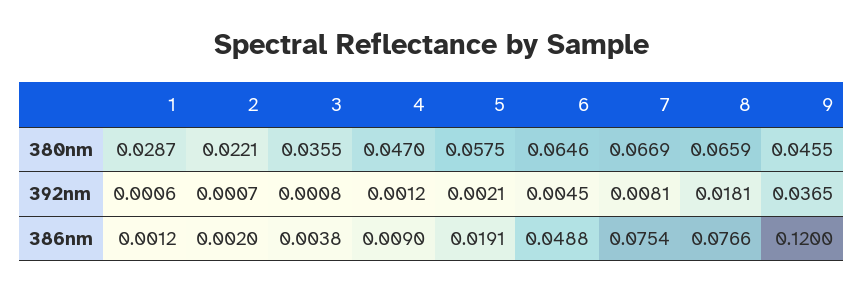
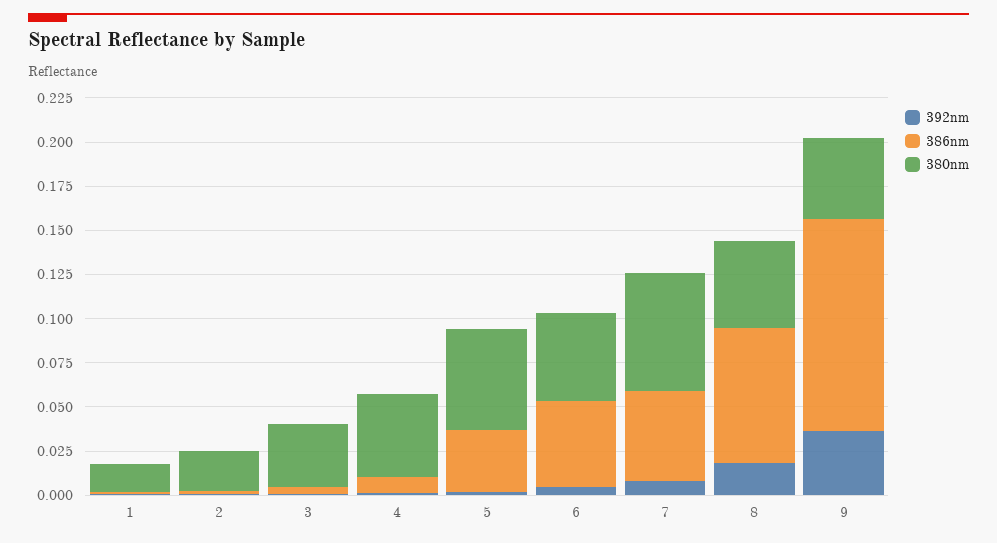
380nm, 1: 0.0287 -> 0.015
380nm, 6: 0.0646 -> 0.05
380nm, 8: 0.0659 -> 0.05
386nm, 5: 0.0191 -> 0.035
386nm, 7: 0.0754 -> 0.05

